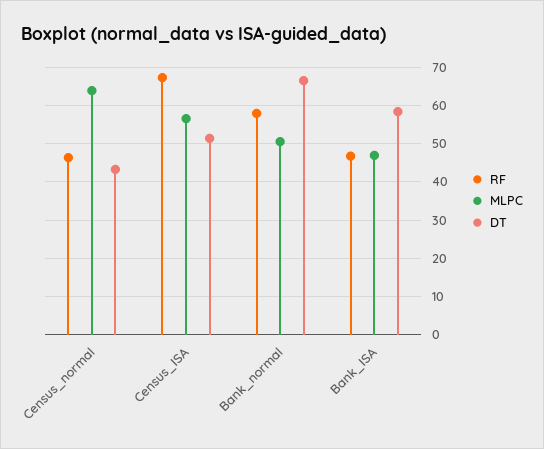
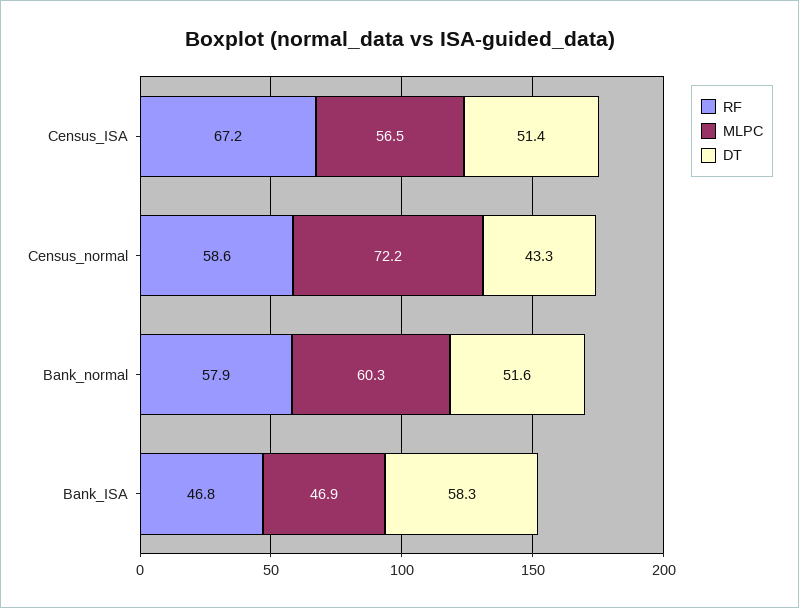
RF, Census_normal: 46 -> 58.6
MLPC, Census_normal: 64 -> 72.2
MLPC, Bank_normal: 50 -> 60.3
DT, Bank_normal: 66 -> 51.6

